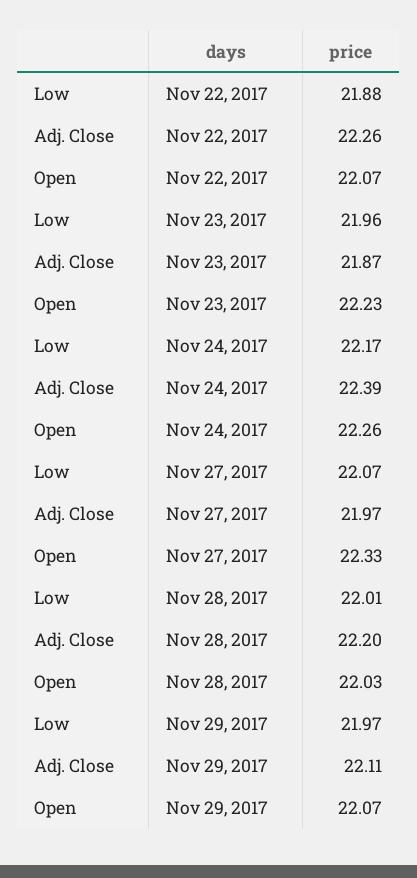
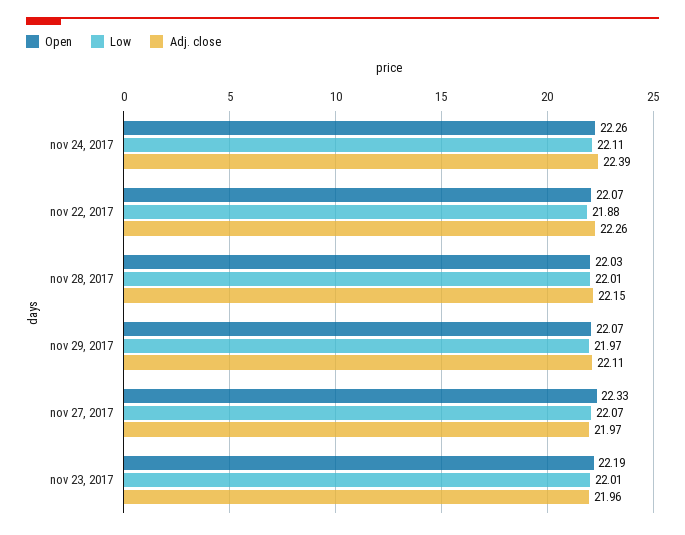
Low, Nov 23, 2017: 21.96 -> 22.01
Adj. Close, Nov 23, 2017: 21.87 -> 21.96
Open, Nov 23, 2017: 22.23 -> 22.19
Low, Nov 24, 2017: 22.17 -> 22.11
Adj. Close, Nov 28, 2017: 22.2 -> 22.15

